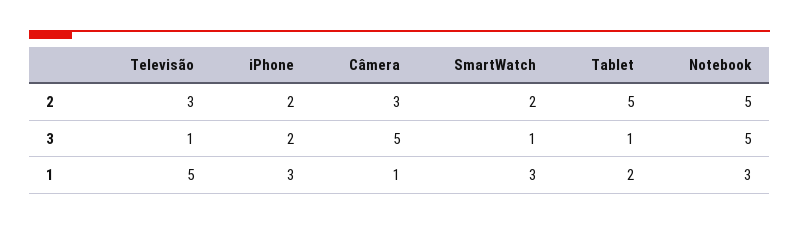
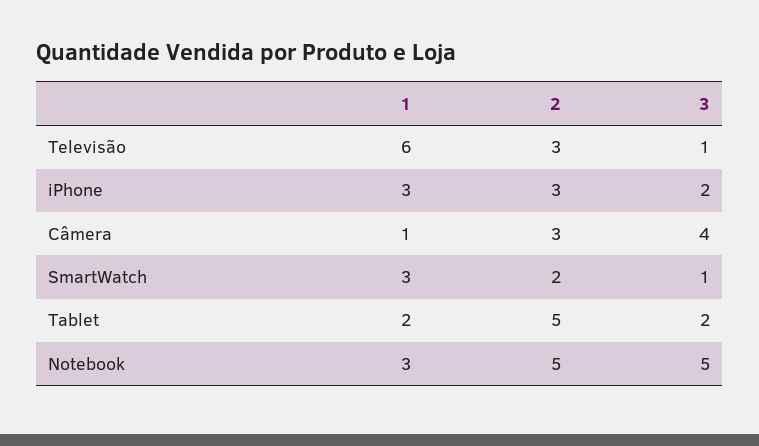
iPhone, 2: 2 -> 3
Câmera, 3: 5 -> 4
Tablet, 3: 1 -> 2
Televisão, 1: 5 -> 6

